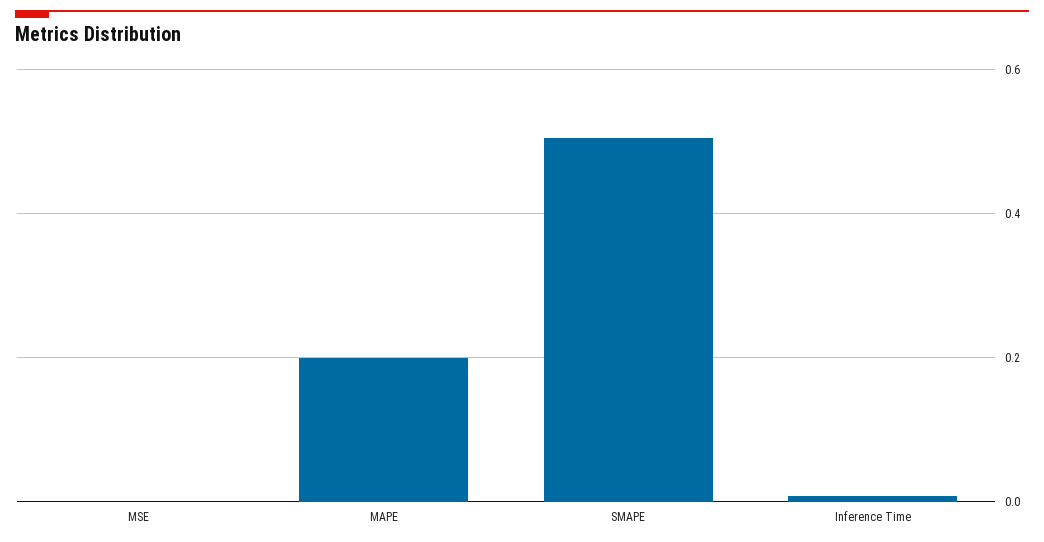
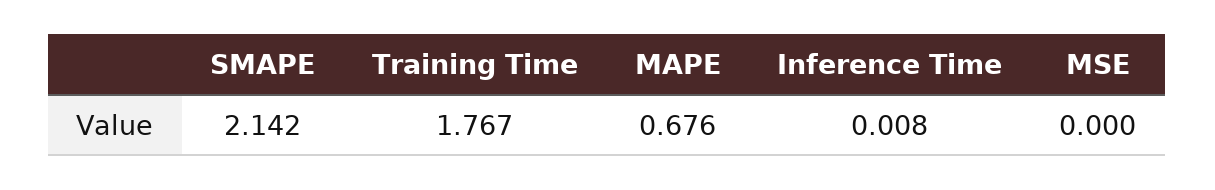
MAPE: 0.2 -> 0.676
SMAPE: 0.5 -> 2.142
Training Time: none -> 1.767

